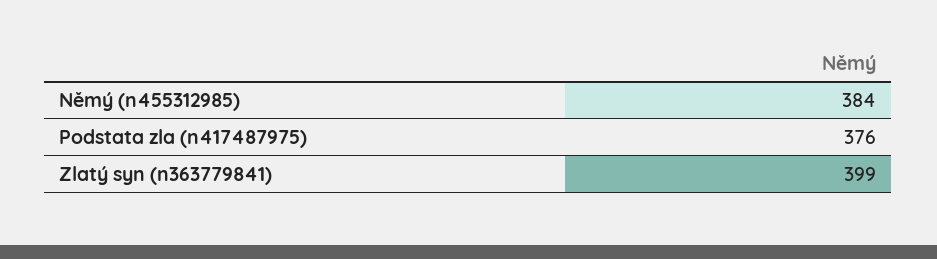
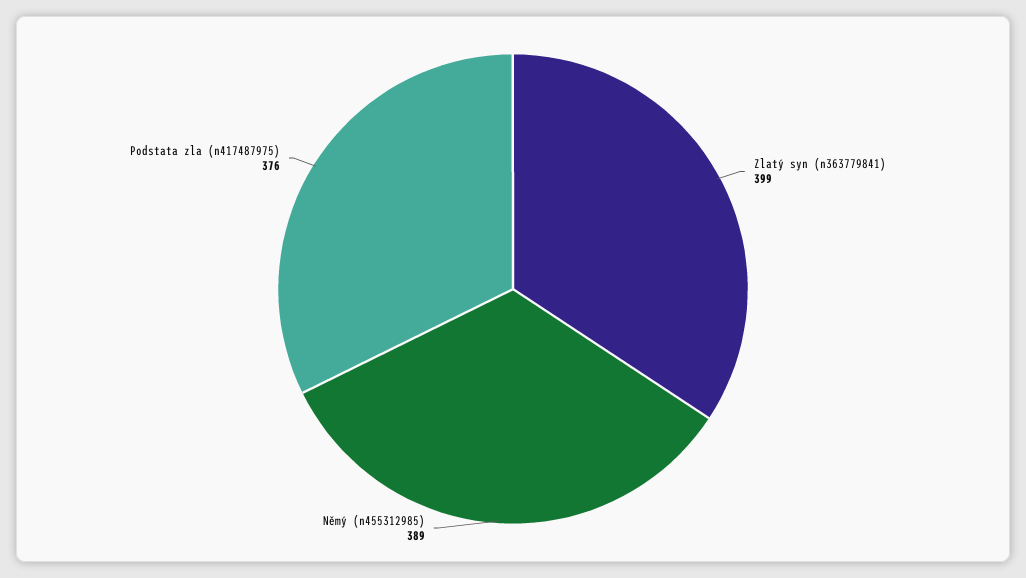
Němý (n455312985): 384 -> 389

